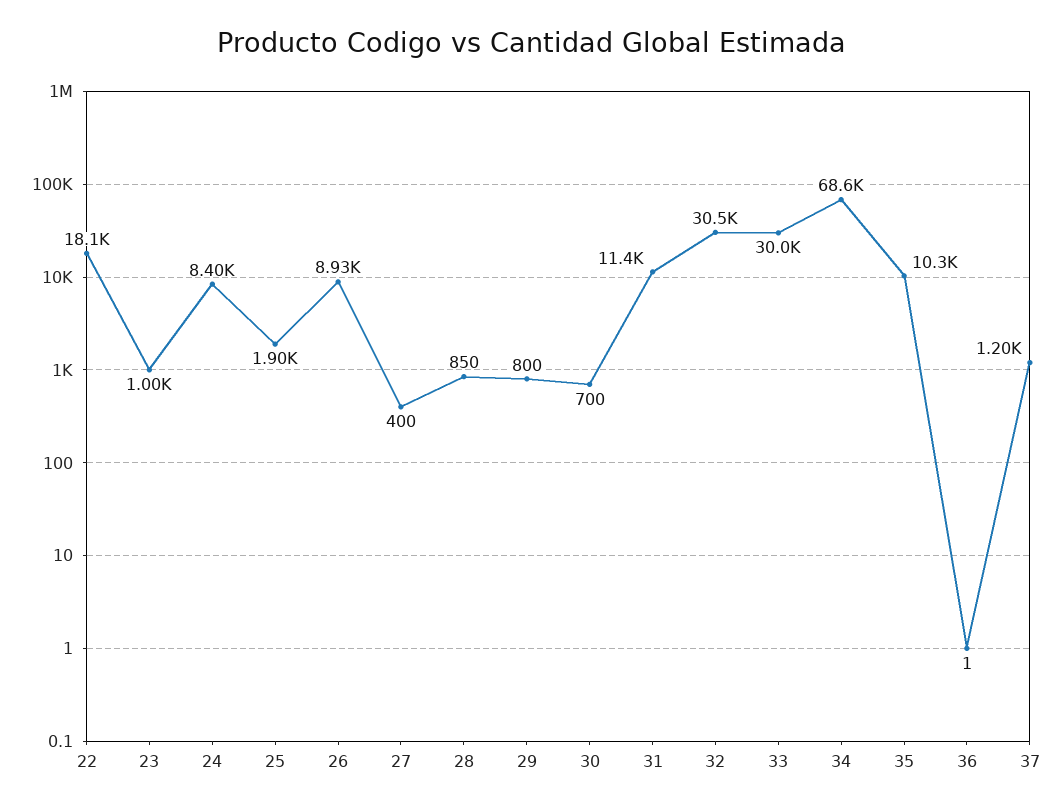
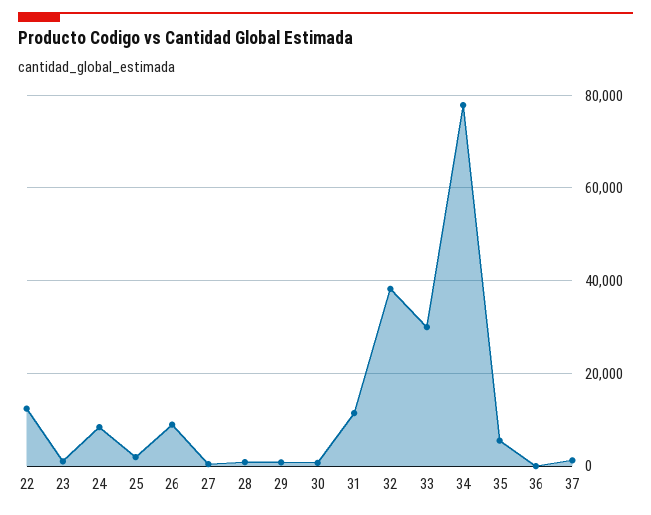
22: 18100 -> 12000
32: 30500 -> 38000
34: 68600 -> 78000
35: 10300 -> 6000

